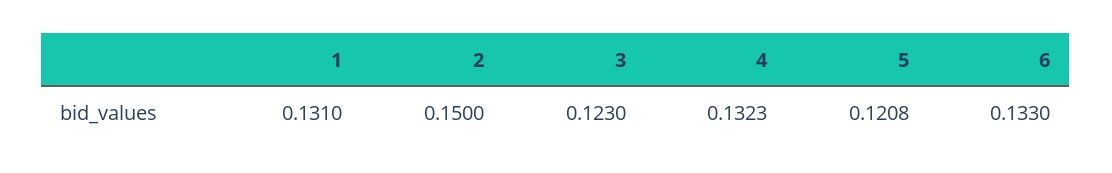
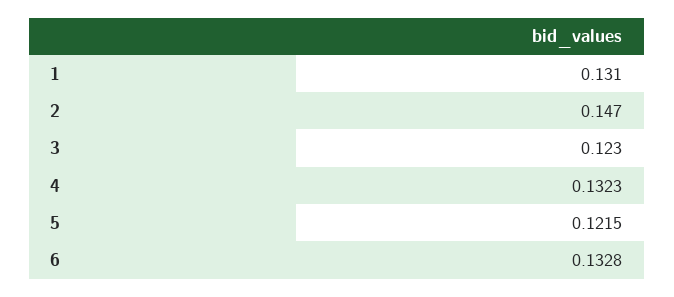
2: 0.15 -> 0.147
5: 0.1208 -> 0.1215
6: 0.133 -> 0.1328

